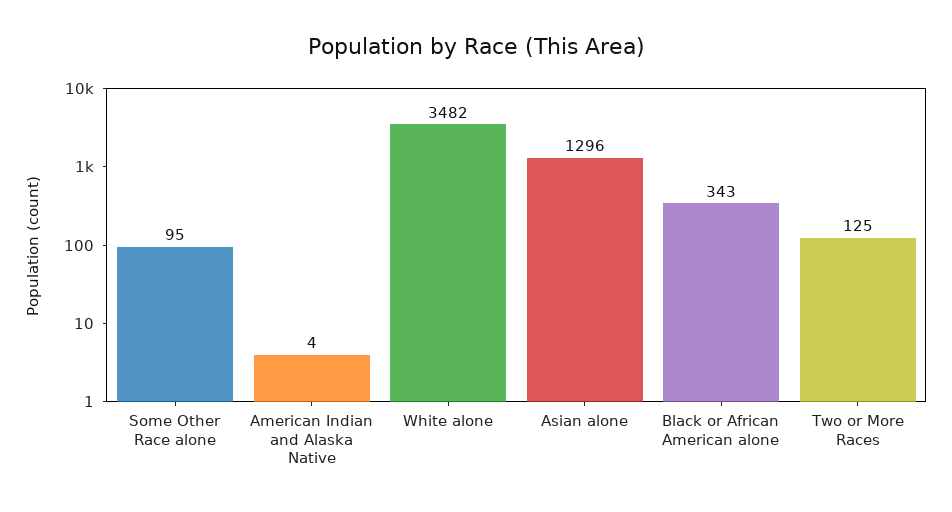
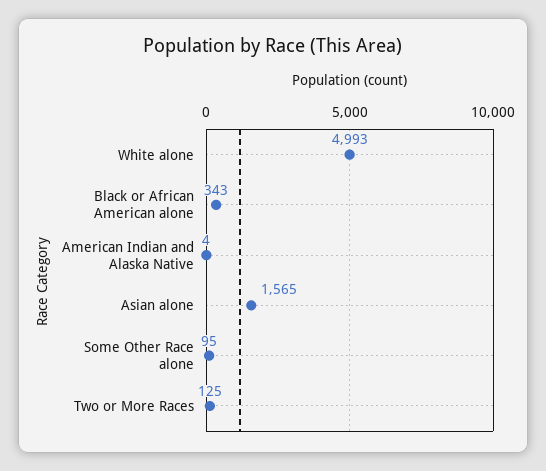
White alone: 3482 -> 4993
Asian alone: 1296 -> 1565

